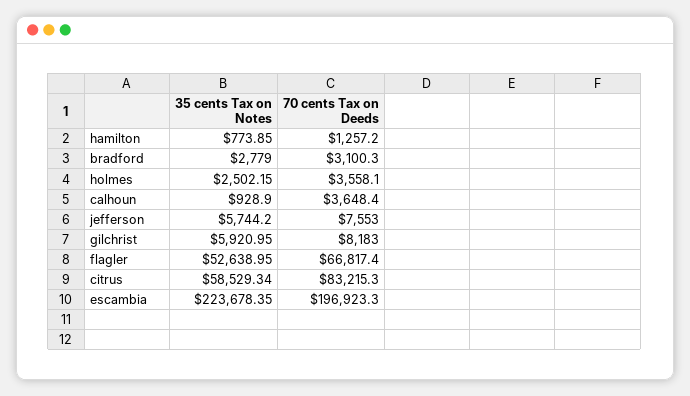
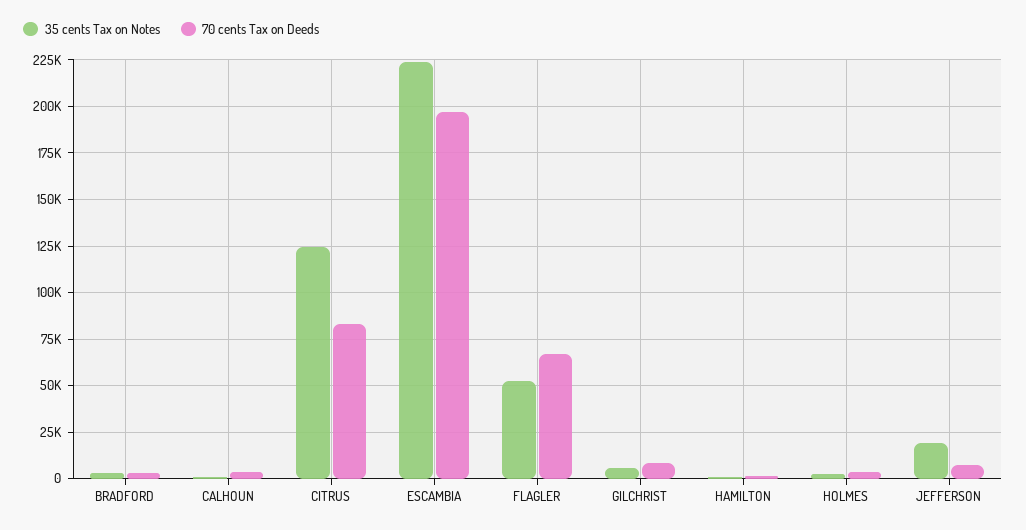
35 cents Tax on Notes, jefferson: 5744.2 -> 20000
35 cents Tax on Notes, citrus: 58529.34 -> 125000

